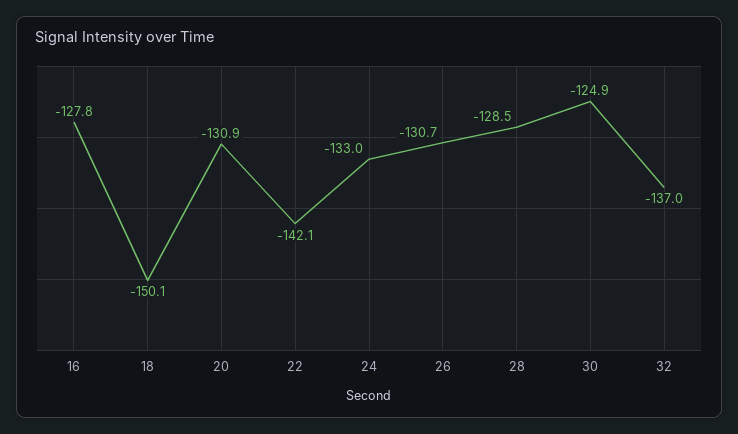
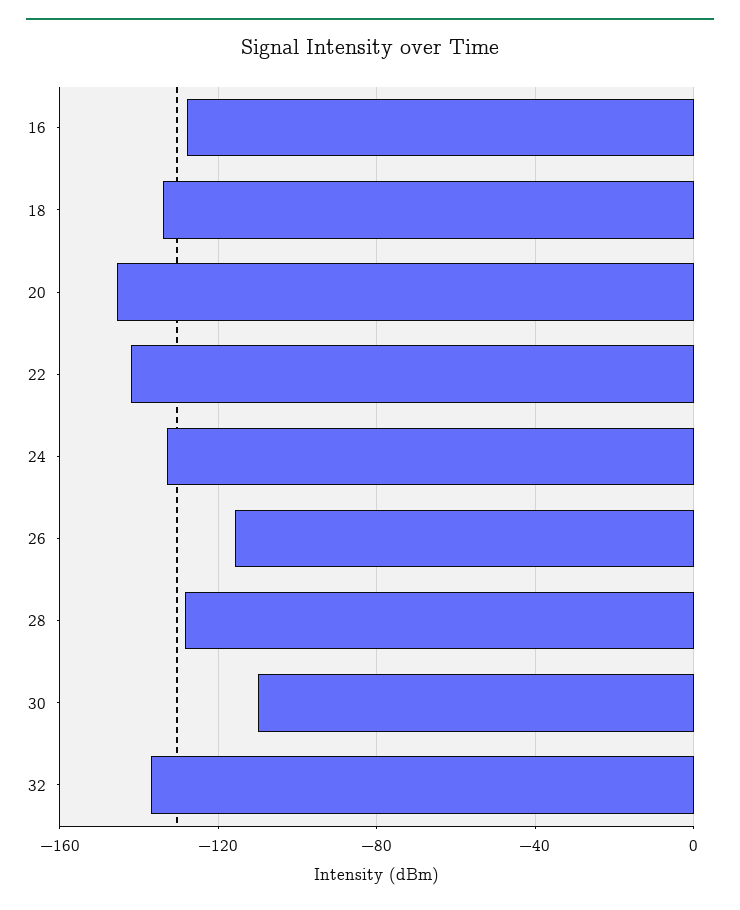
18: -150.1 -> -135
20: -130.9 -> -145
26: -130.7 -> -115
30: -124.9 -> -110

